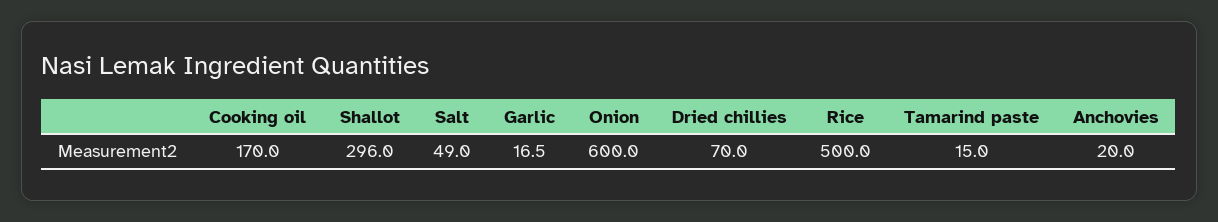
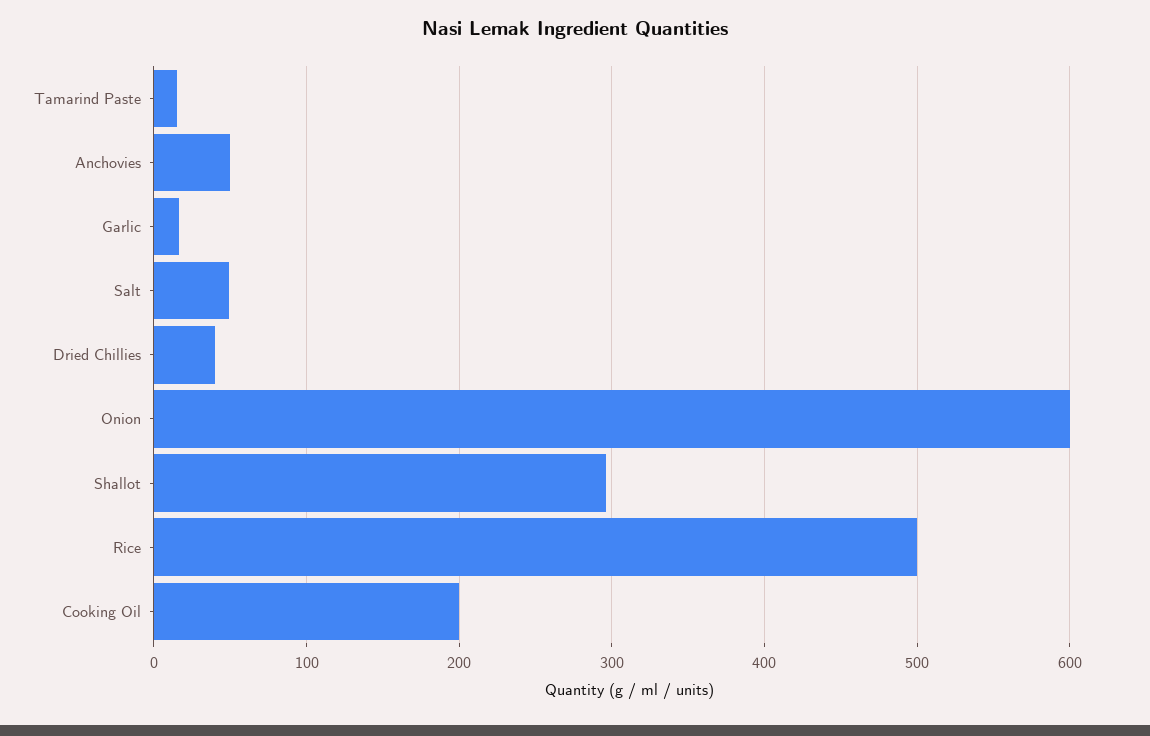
Cooking oil: 170 -> 200
Dried chillies: 70 -> 40
Anchovies: 20 -> 50

